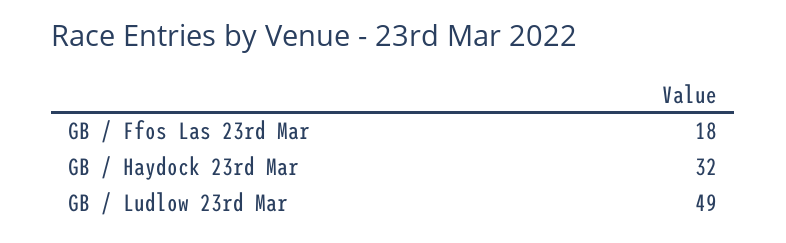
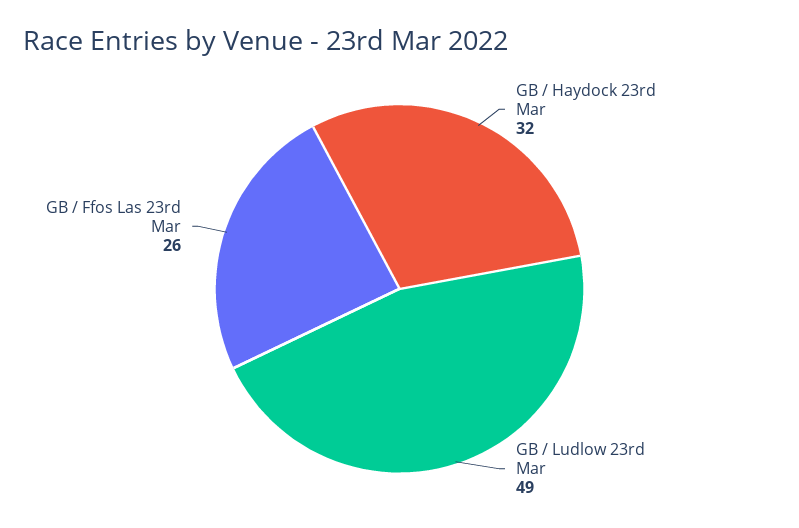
GB / Ffos Las 23rd Mar: 18 -> 26

